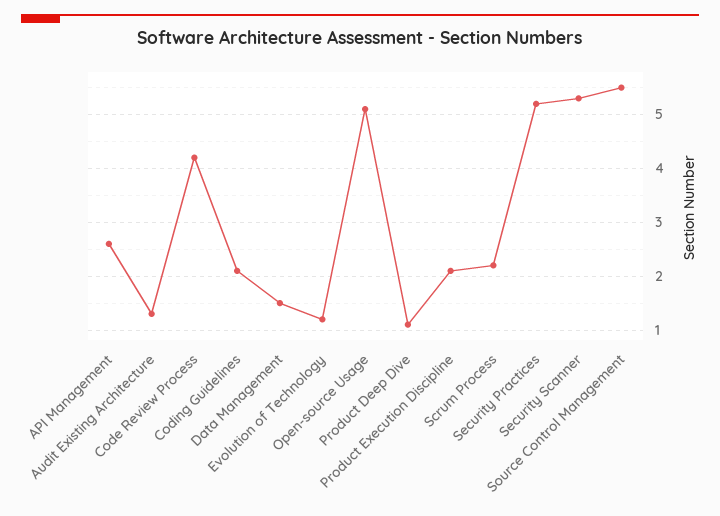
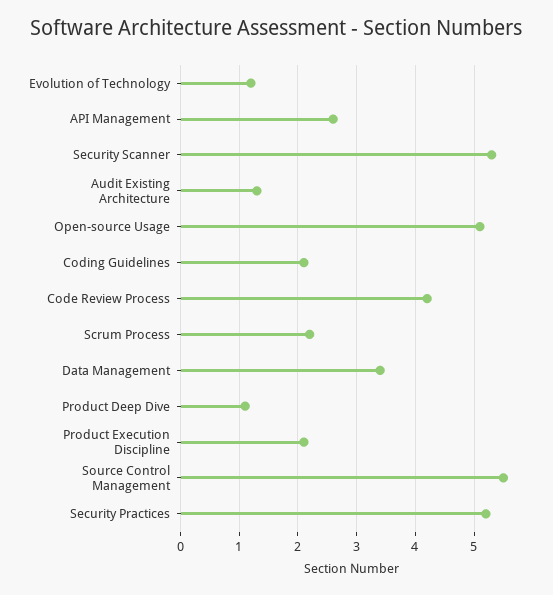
Data Management: 1.5 -> 3.5

